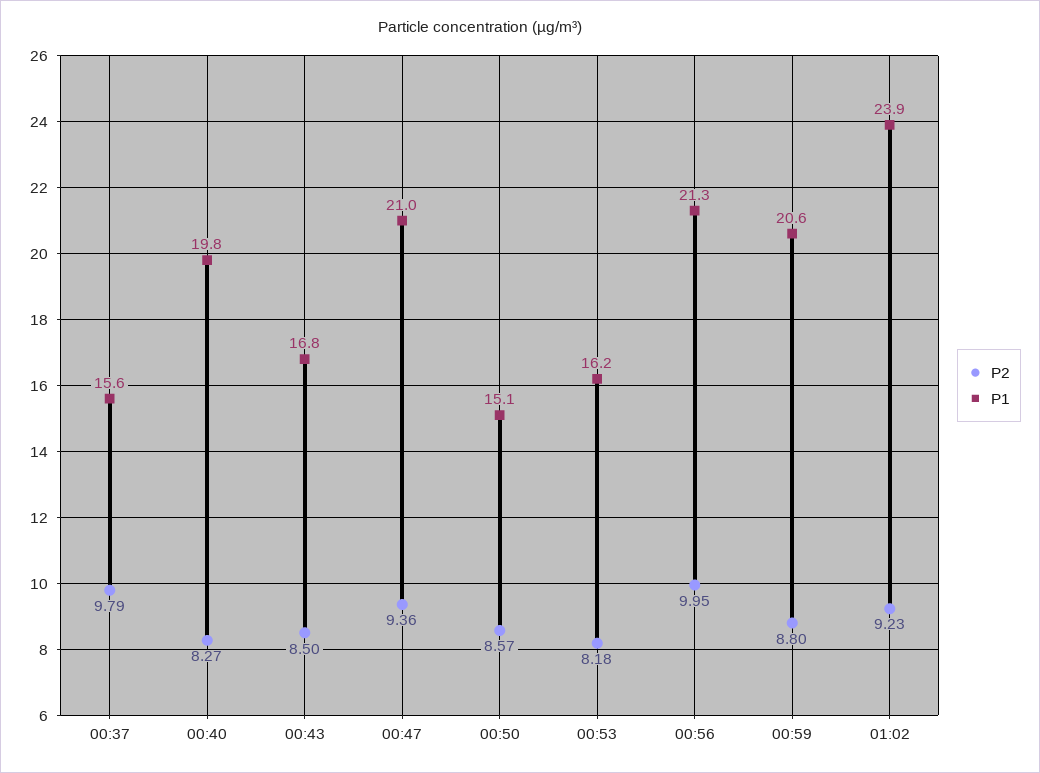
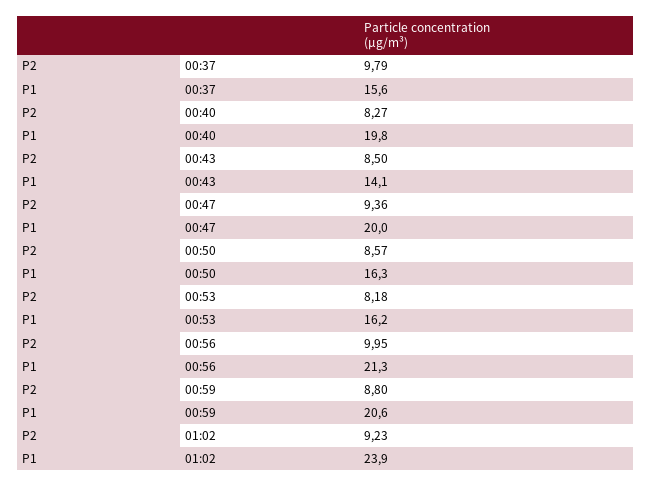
P1, 00:43: 16.8 -> 14.1
P1, 00:47: 21 -> 20
P1, 00:50: 15.1 -> 16.3

